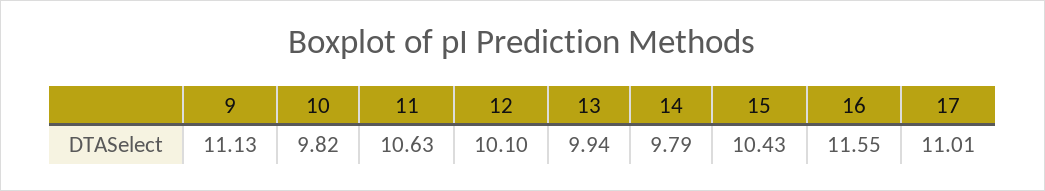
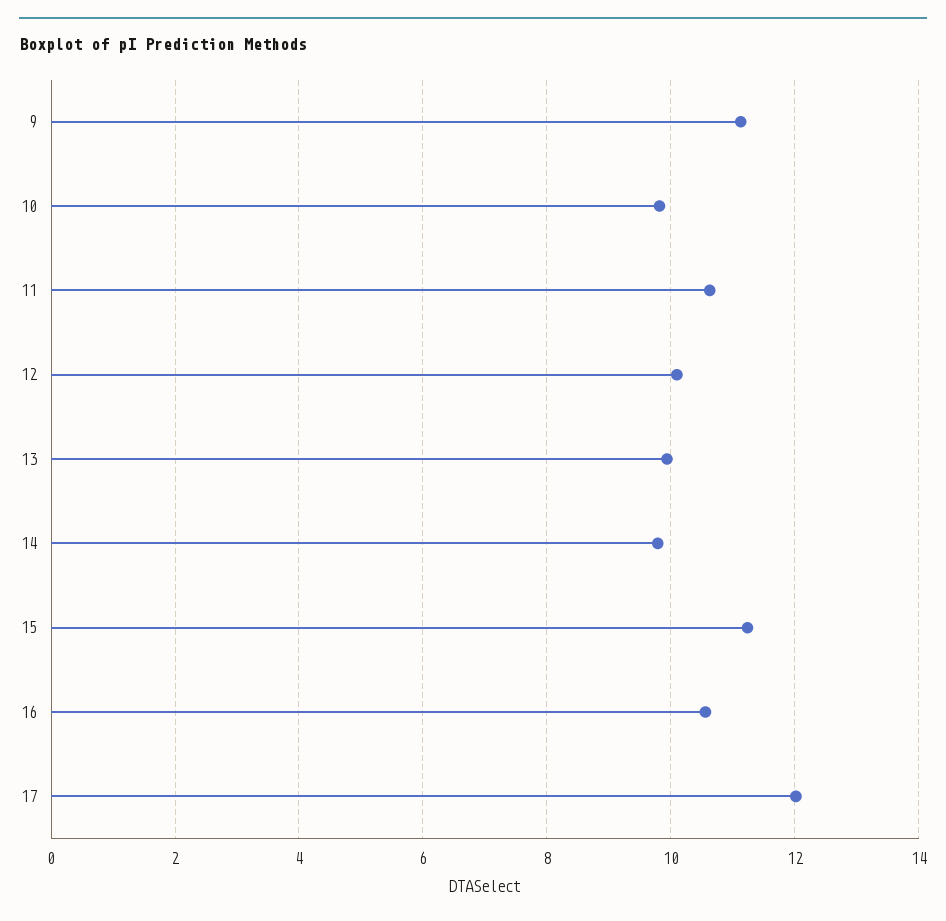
15: 10.43 -> 11.2
16: 11.55 -> 10.6
17: 11.01 -> 12

